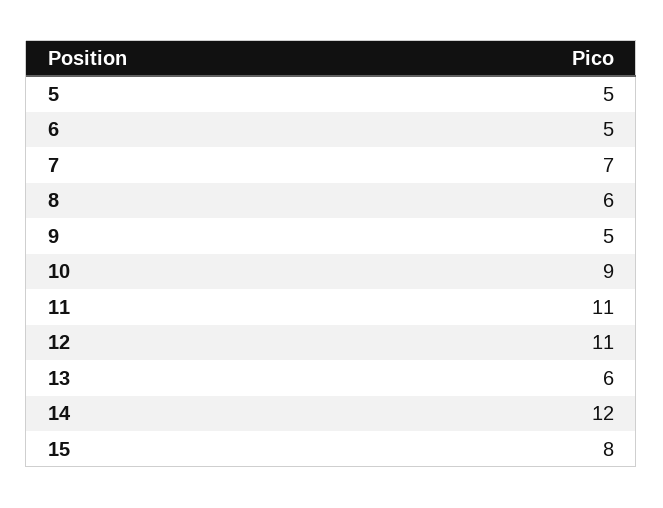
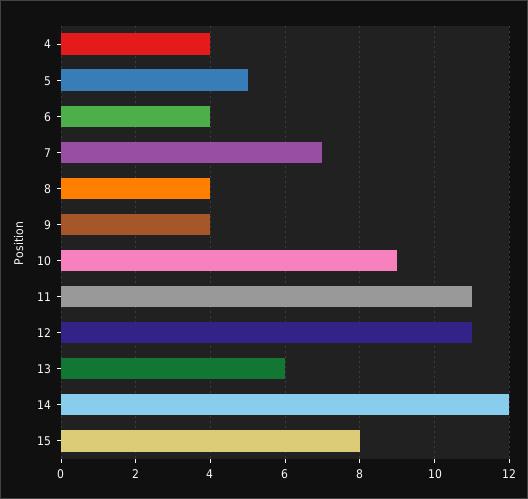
6: 5 -> 4
8: 6 -> 4
9: 5 -> 4
4: none -> 4

